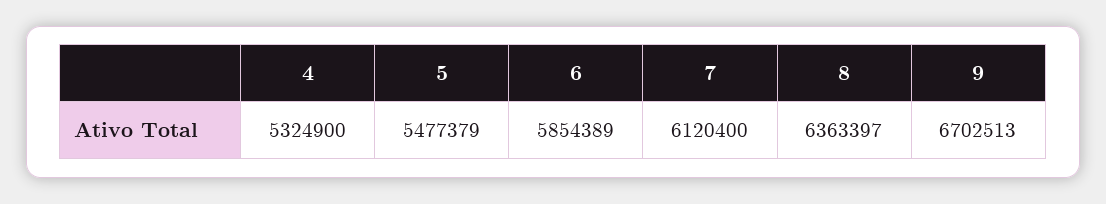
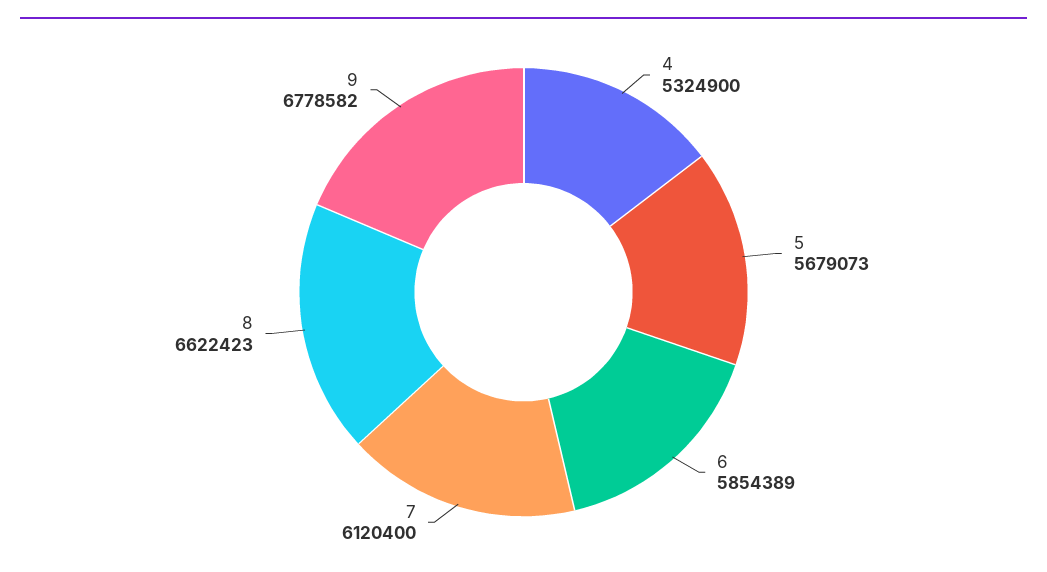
5: 5477379 -> 5679073
8: 6363397 -> 6622423
9: 6702513 -> 6778582

